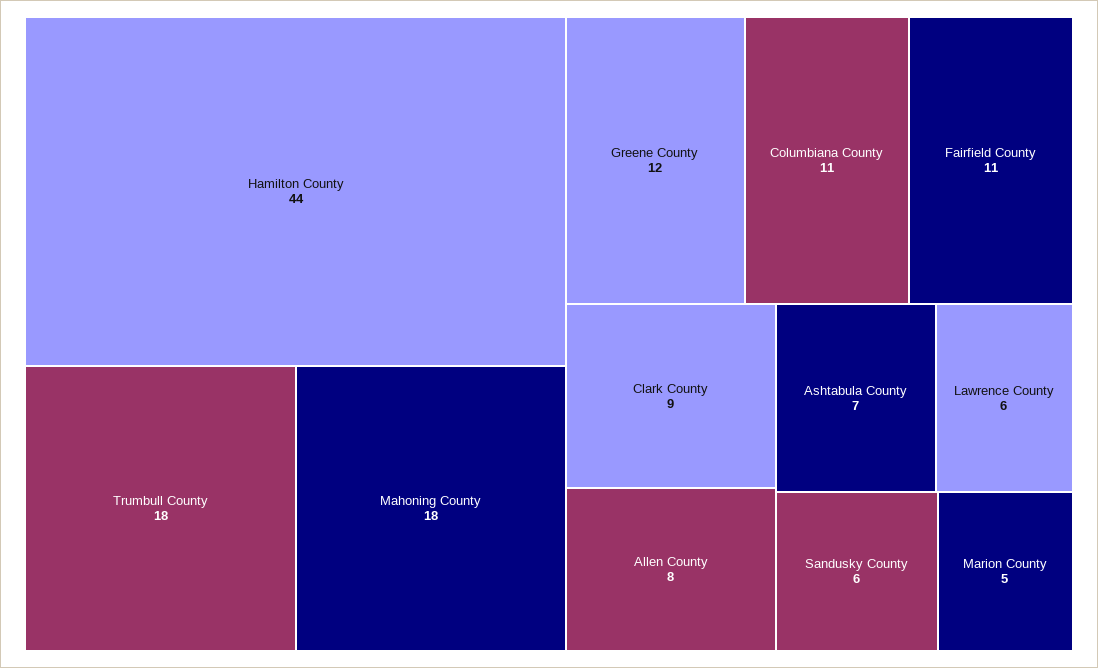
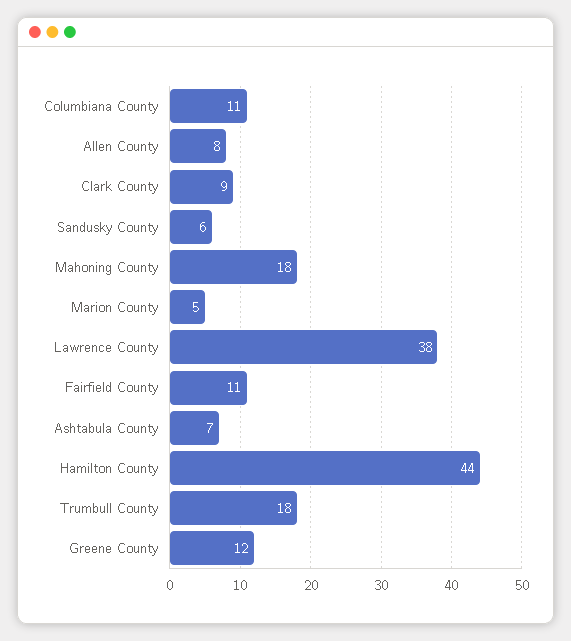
Lawrence County: 6 -> 38

